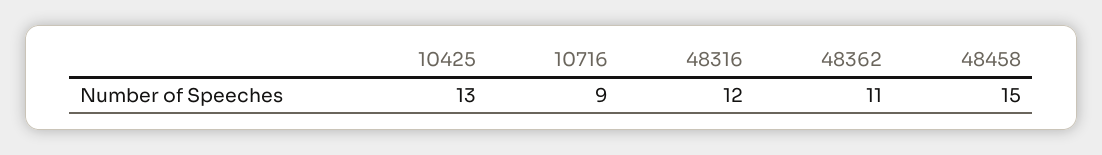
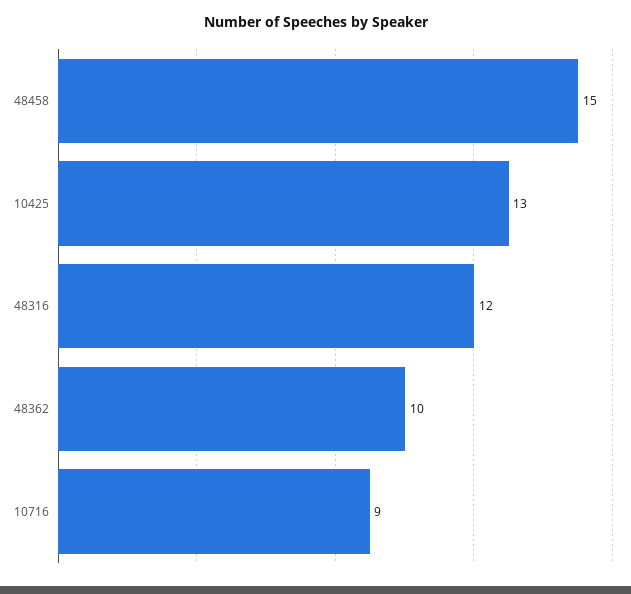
48362: 11 -> 10

